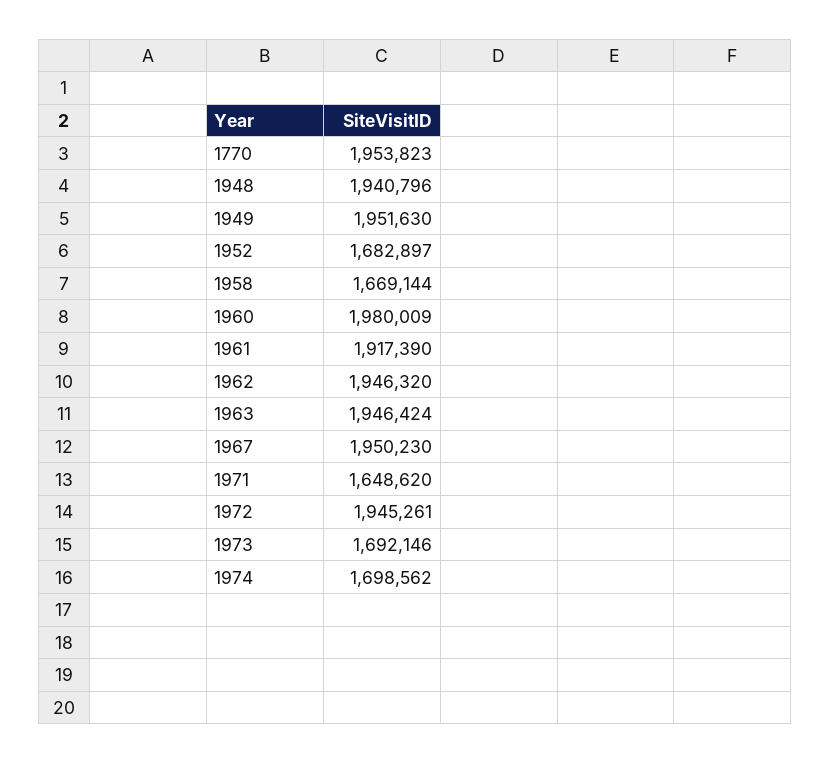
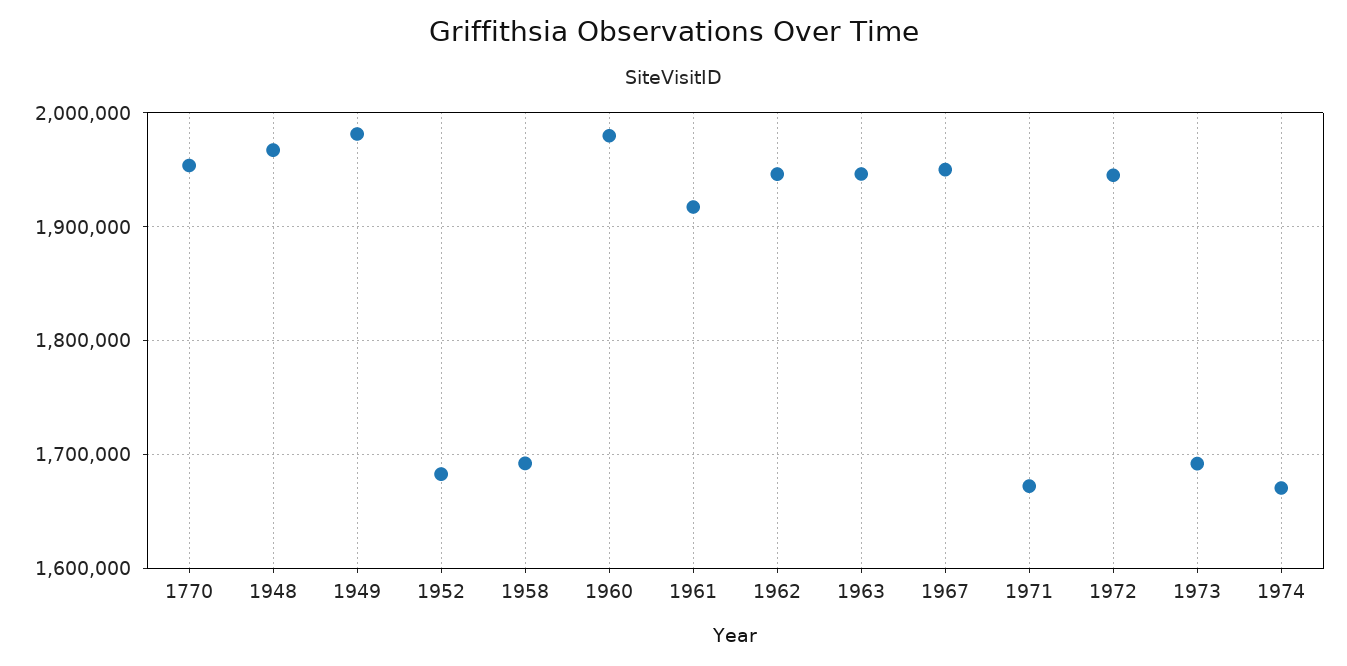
1948: 1940796 -> 1970000
1949: 1951630 -> 1980000
1958: 1669144 -> 1690000
1971: 1648620 -> 1670000
1974: 1698562 -> 1670000

